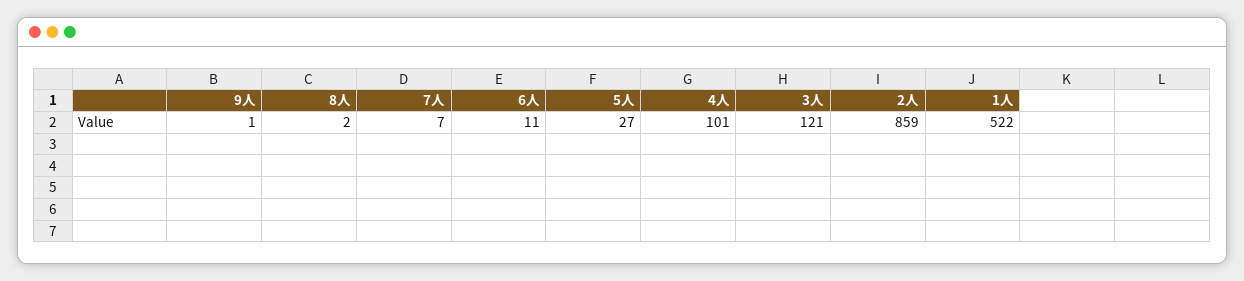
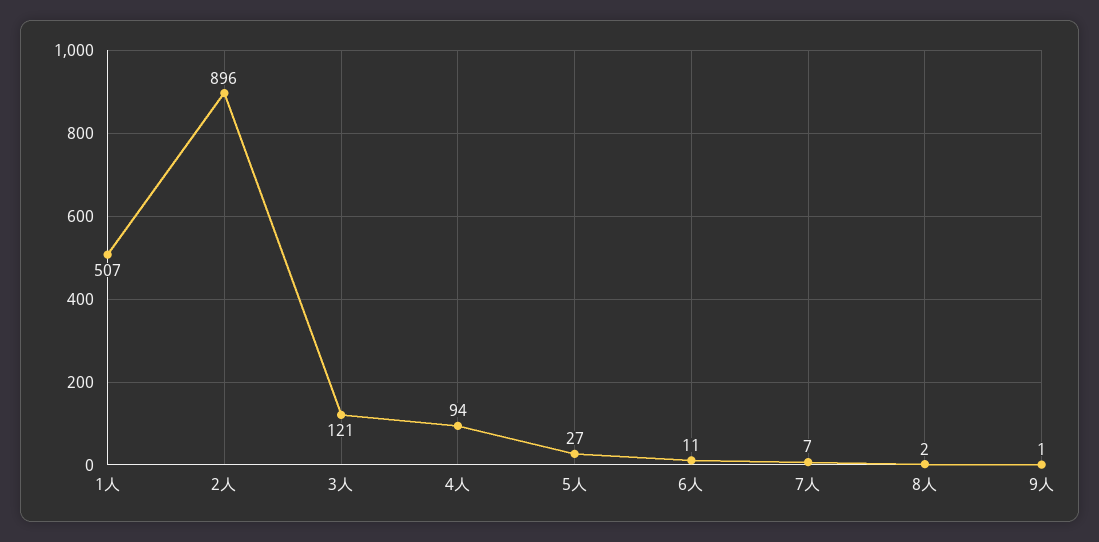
4人: 101 -> 94
2人: 859 -> 896
1人: 522 -> 507

